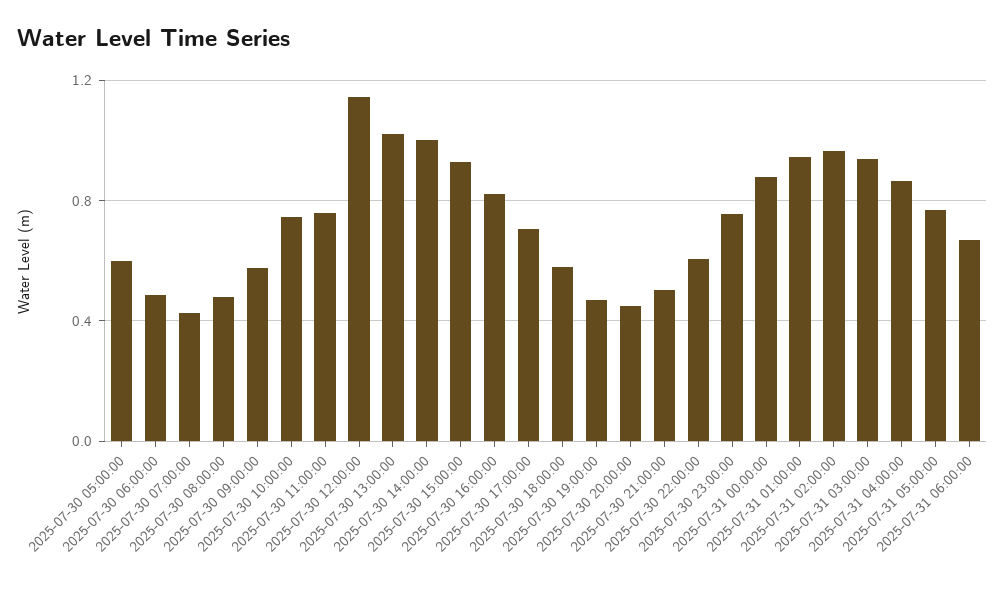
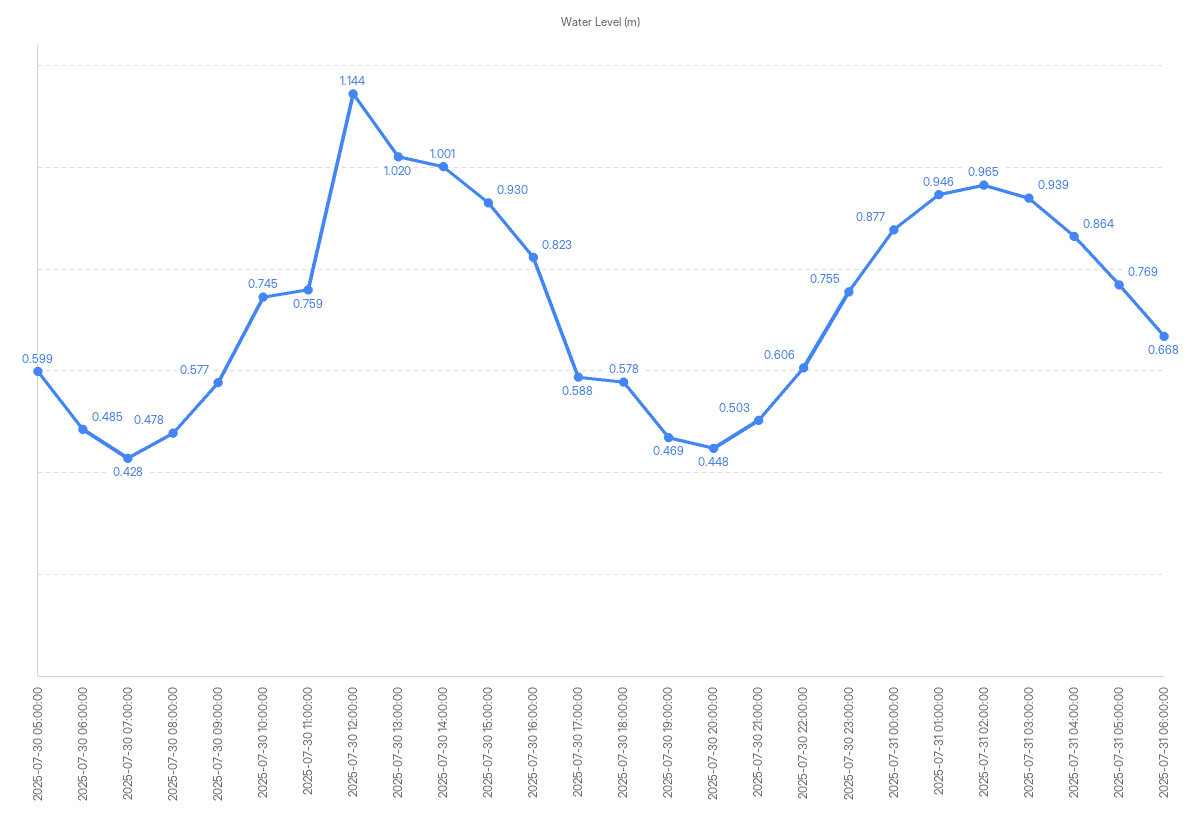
2025-07-30 17:00:00: 0.7 -> 0.588

